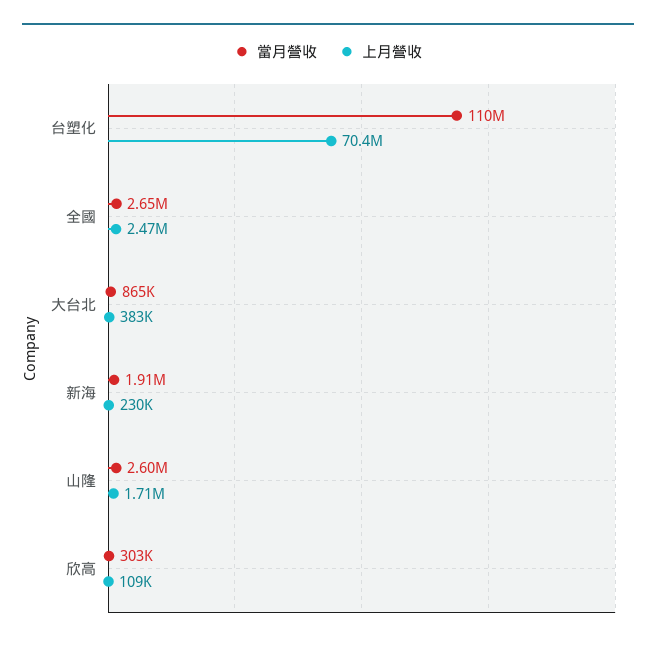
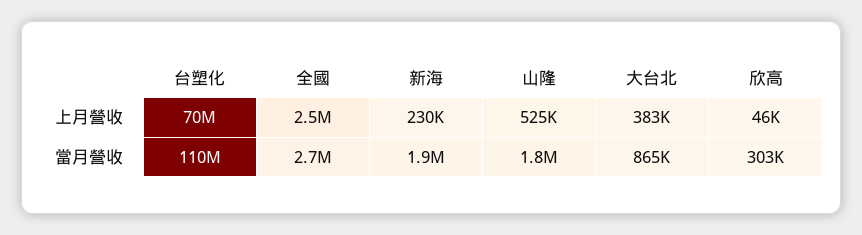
當月營收, 山隆: 2600000 -> 1800000
上月營收, 山隆: 1710000 -> 525000
上月營收, 欣高: 109000 -> 46000

